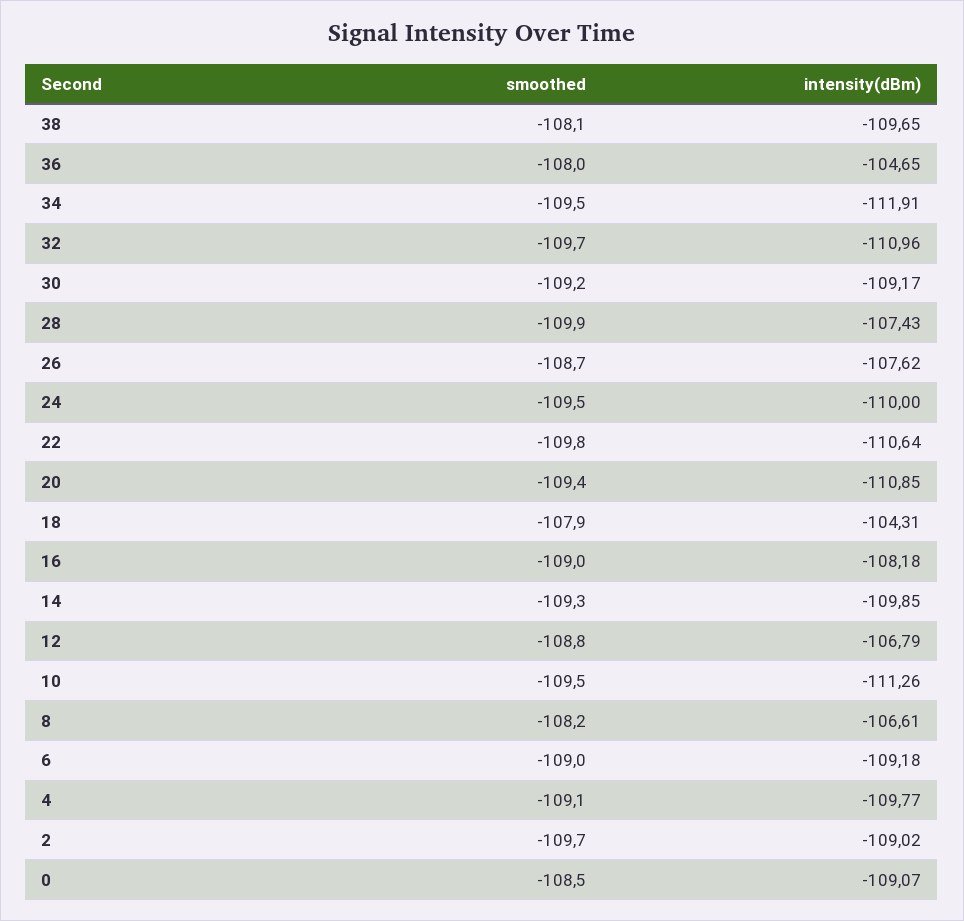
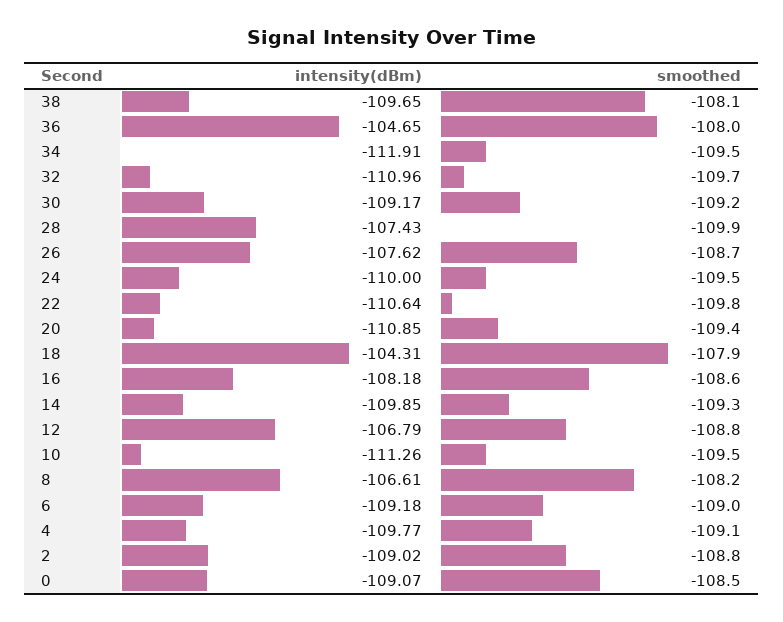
smoothed, 16: -109 -> -108.6
smoothed, 2: -109.7 -> -108.8

